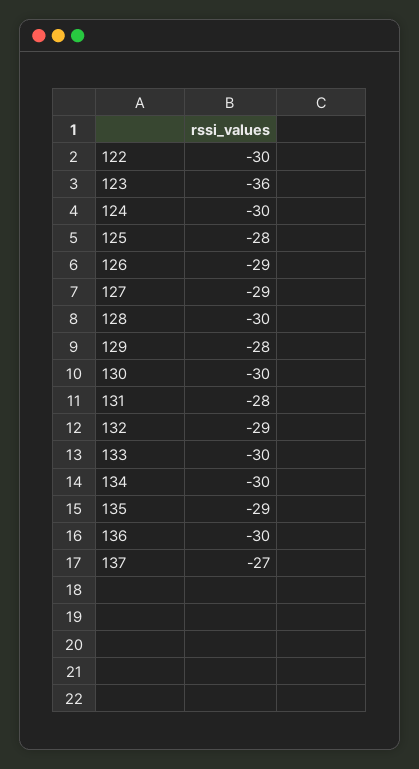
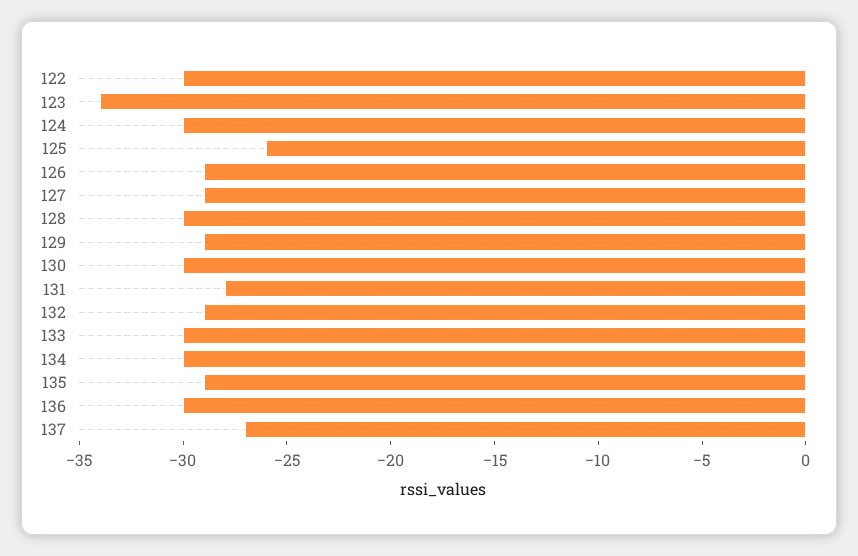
123: -36 -> -34
125: -28 -> -26
129: -28 -> -29

